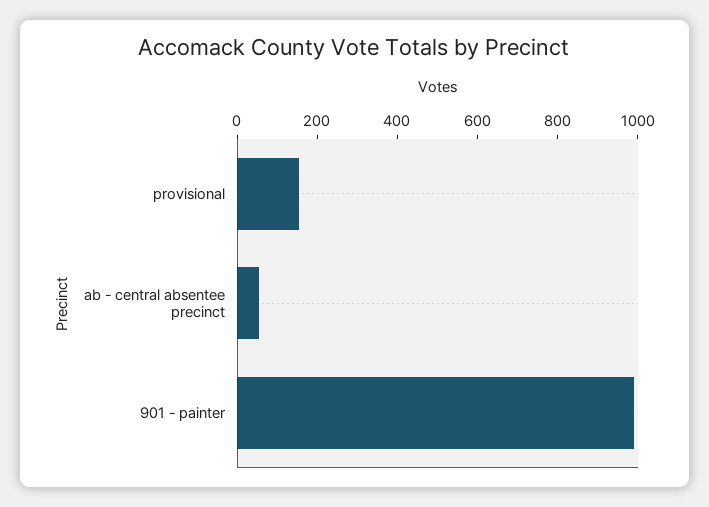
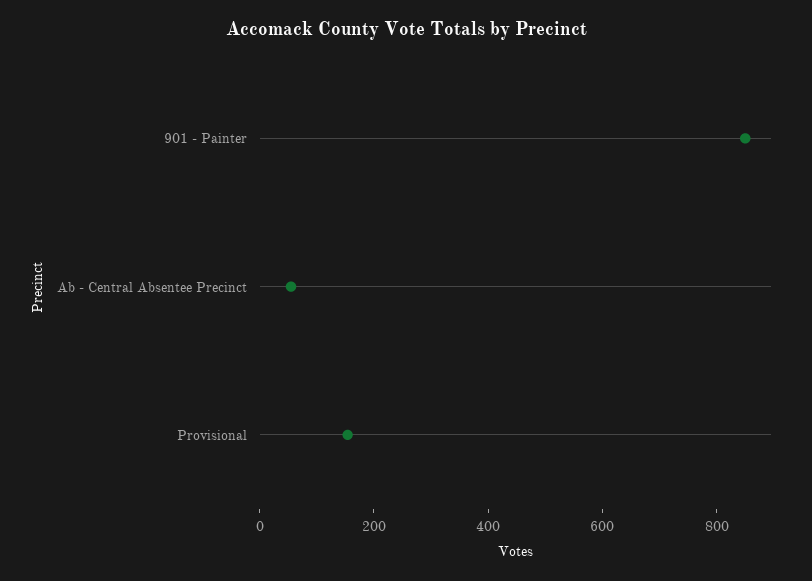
901 - painter: 1000 -> 850

